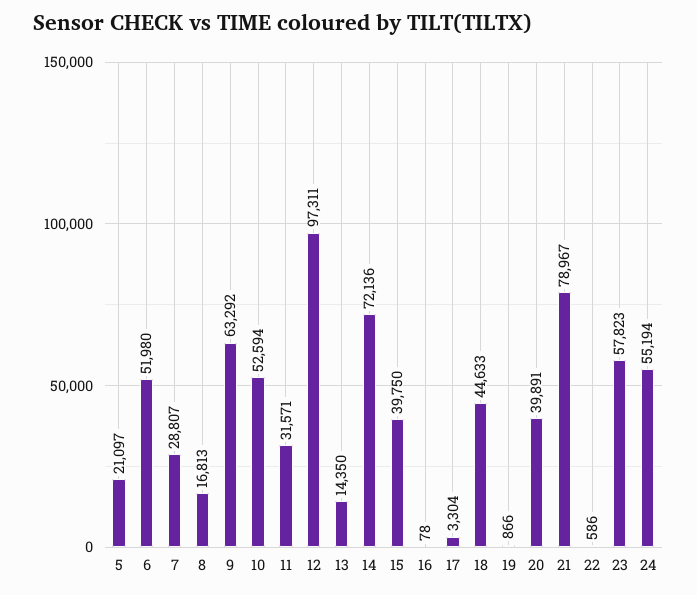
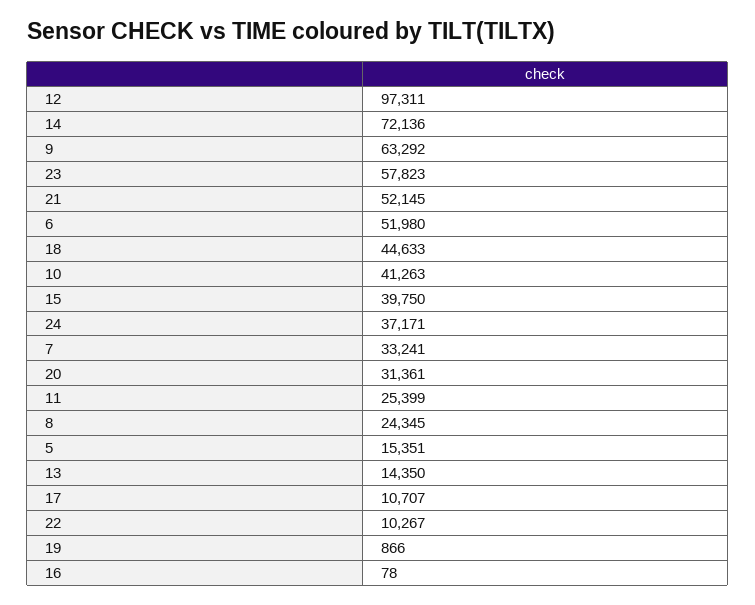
5: 21097 -> 15351
7: 28807 -> 33241
8: 16813 -> 24345
10: 52594 -> 41263
11: 31571 -> 25399
17: 3304 -> 10707
20: 39891 -> 31361
21: 78967 -> 52145
22: 586 -> 10267
24: 55194 -> 37171

